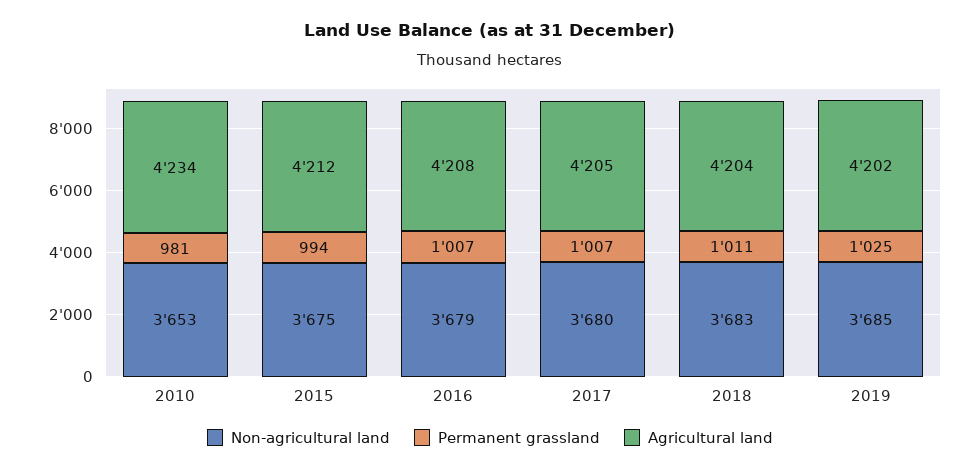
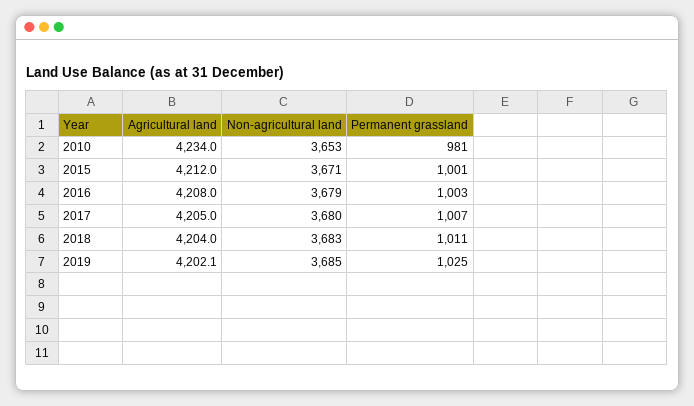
Non-agricultural land, 2015: 3675 -> 3671
Permanent grassland, 2015: 994 -> 1001
Permanent grassland, 2016: 1007 -> 1003

